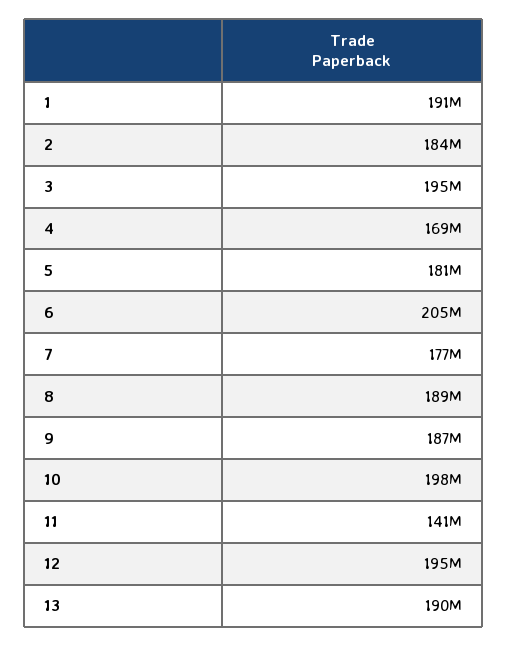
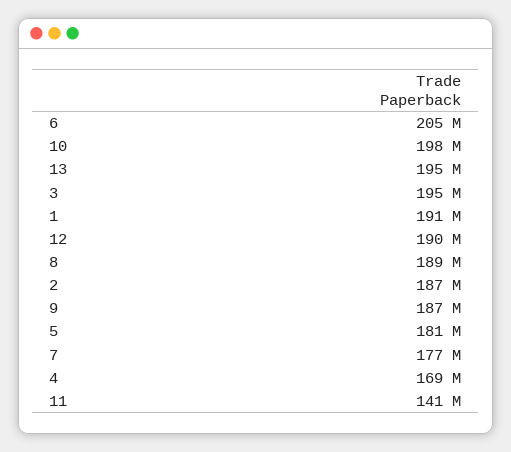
2: 184000000 -> 187000000
12: 195000000 -> 190000000
13: 190000000 -> 195000000

